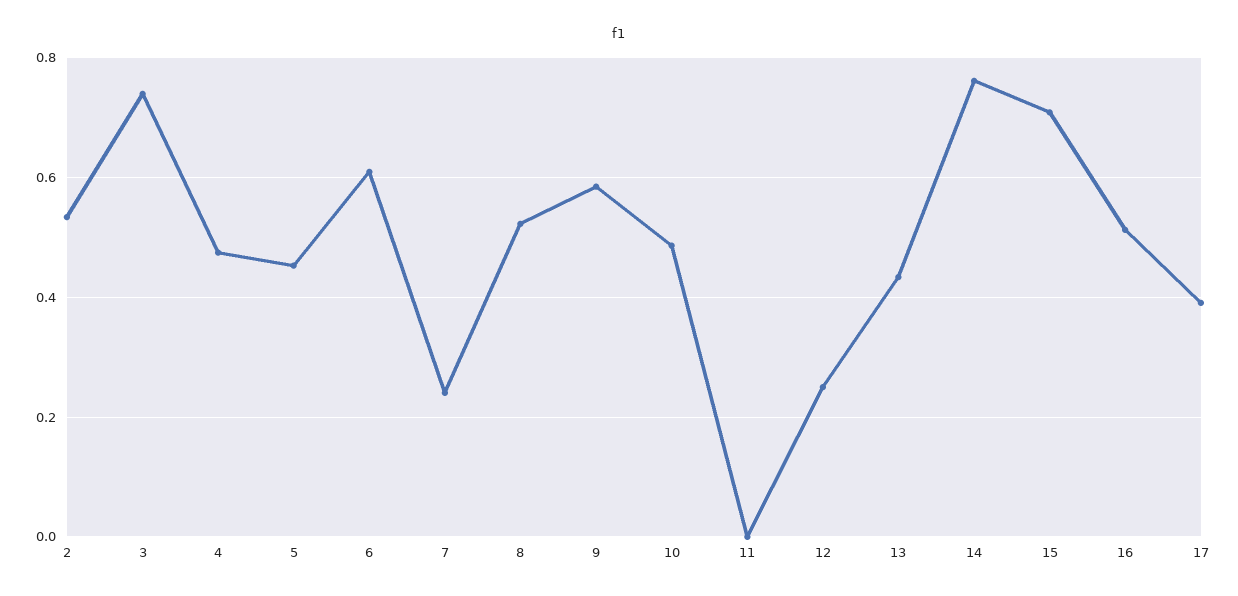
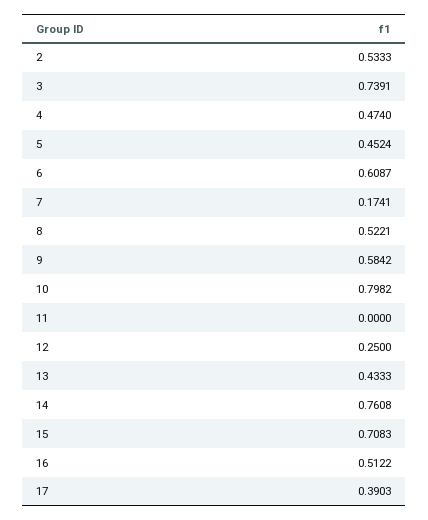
7: 0.24 -> 0.1741
10: 0.48 -> 0.7982

